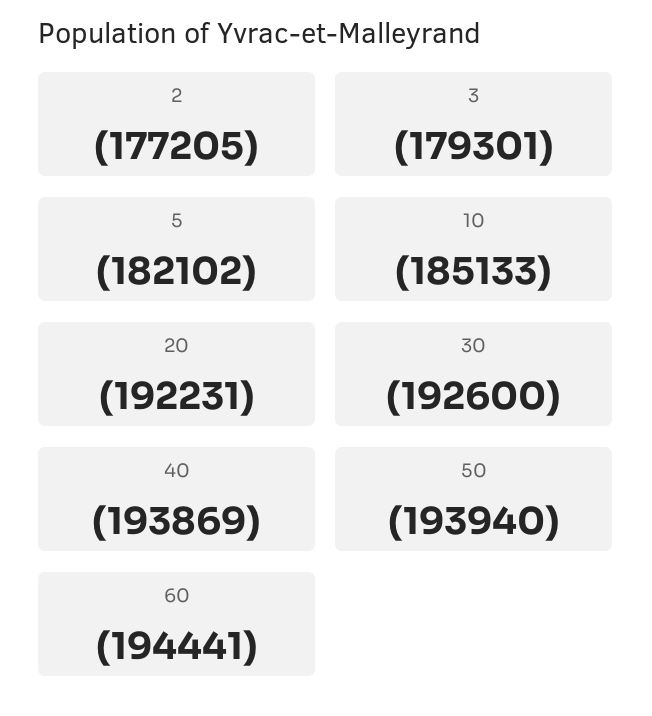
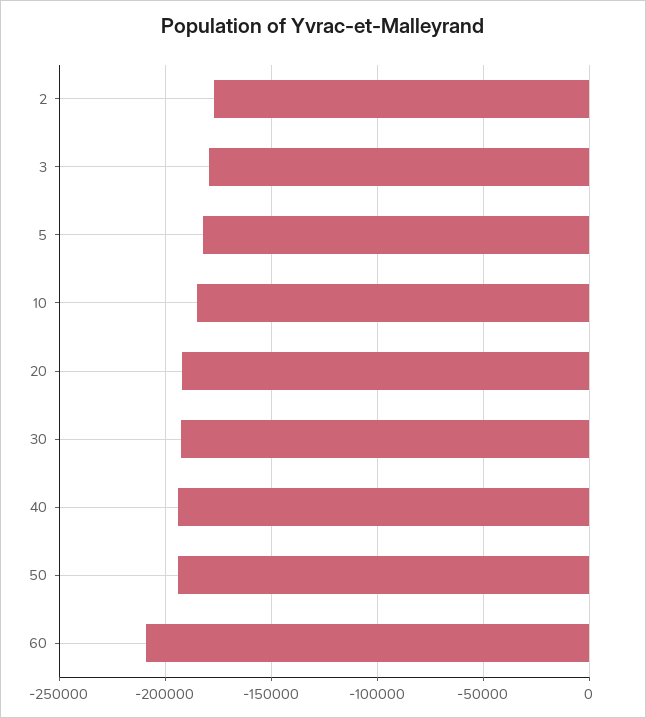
60: -194441 -> -210000

